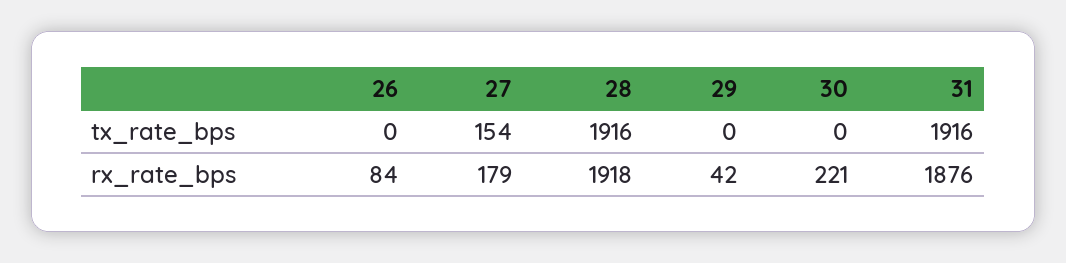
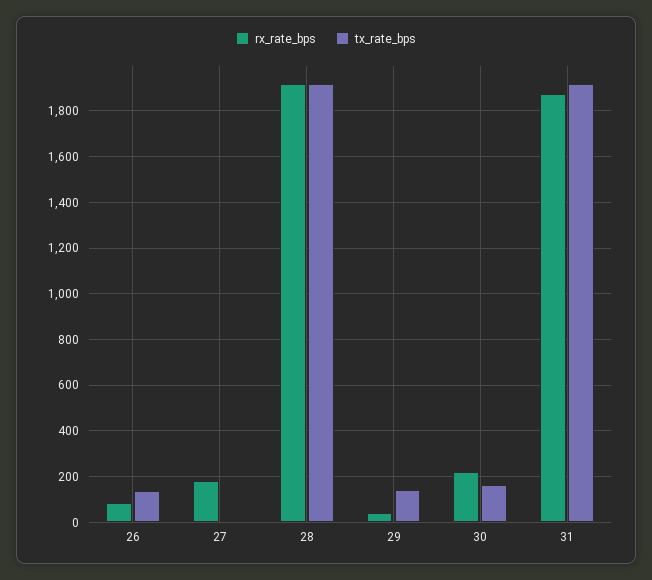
tx_rate_bps, 26: 0 -> 150
tx_rate_bps, 27: 154 -> 0
tx_rate_bps, 29: 0 -> 150
tx_rate_bps, 30: 0 -> 150

